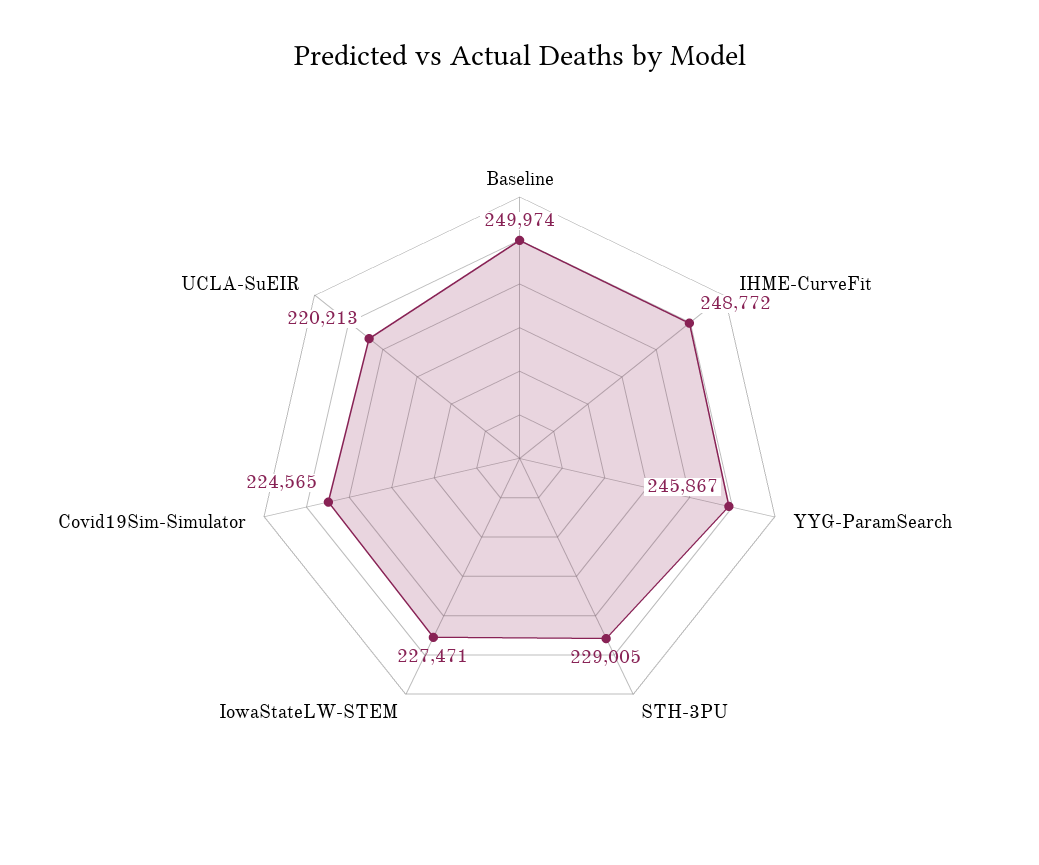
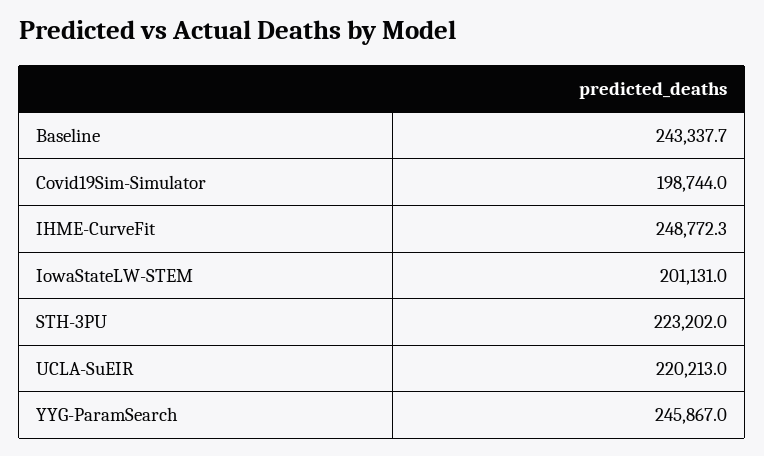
Baseline: 249974 -> 243337.7
STH-3PU: 229005 -> 223202
IowaStateLW-STEM: 227471 -> 201131
Covid19Sim-Simulator: 224565 -> 198744

